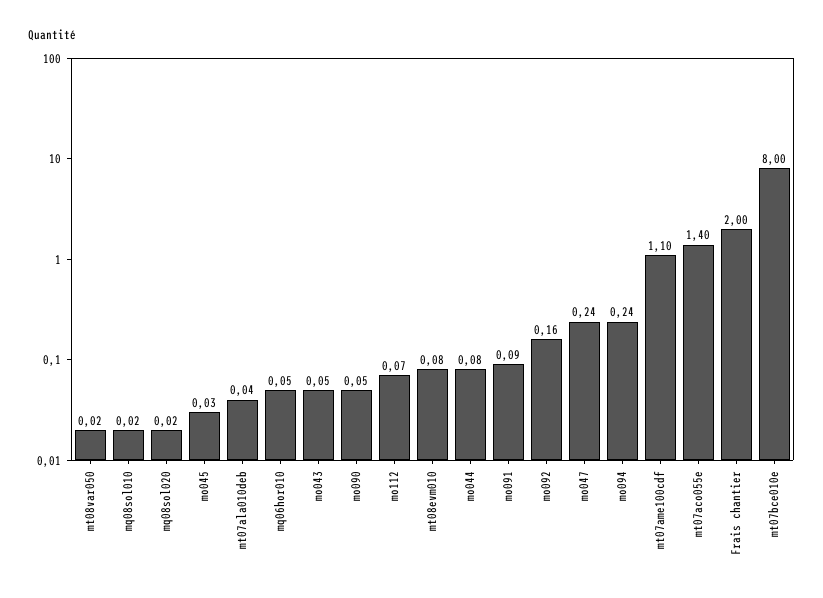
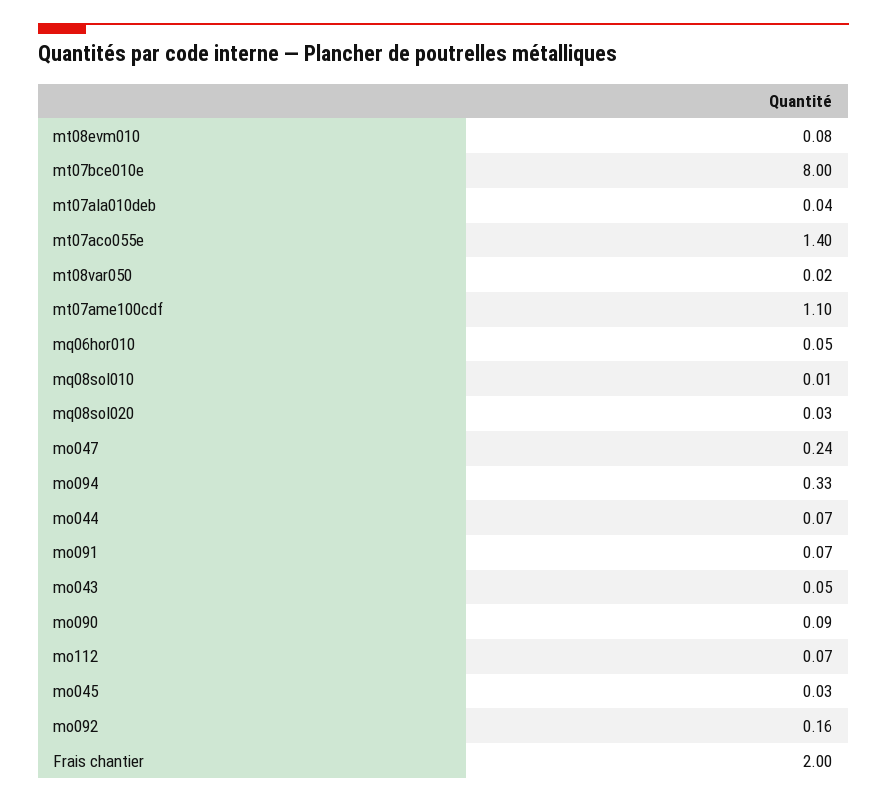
mq08sol010: 0.02 -> 0.01
mq08sol020: 0.02 -> 0.03
mo090: 0.05 -> 0.09
mo044: 0.08 -> 0.07
mo091: 0.09 -> 0.07
mo094: 0.24 -> 0.33

